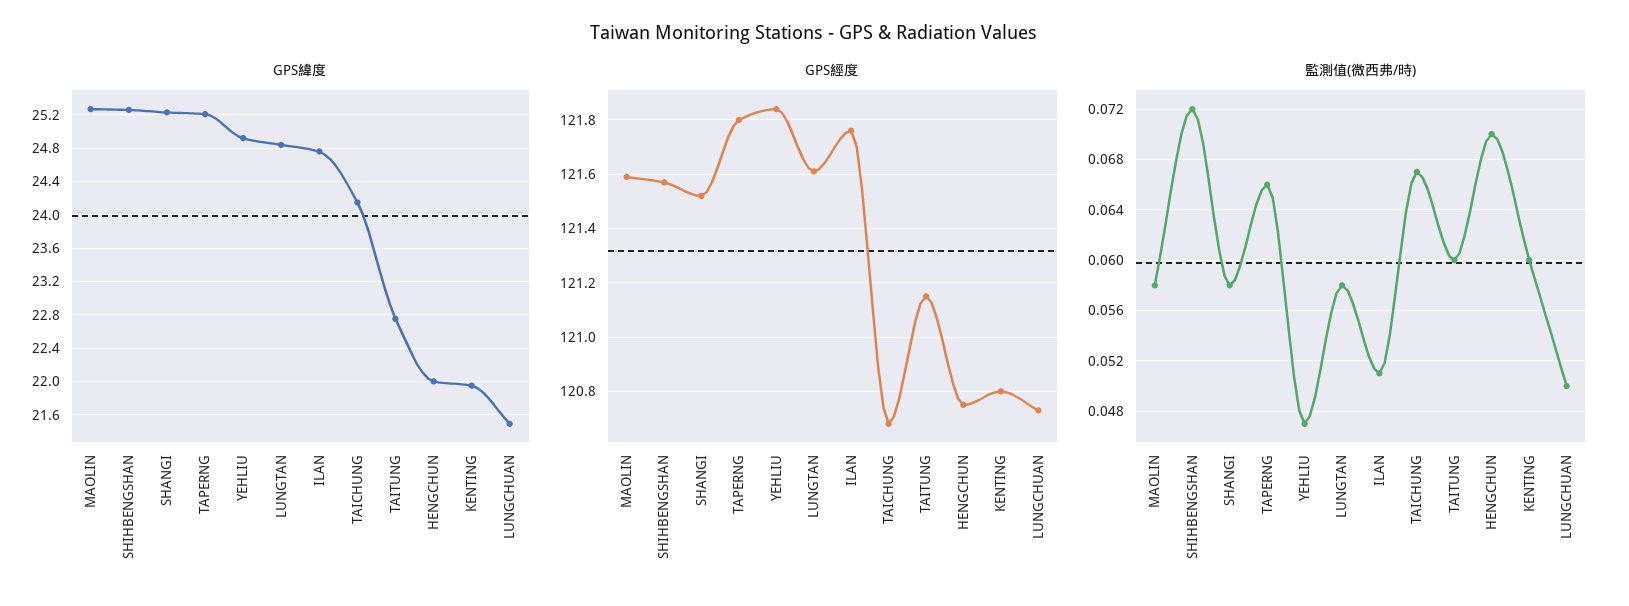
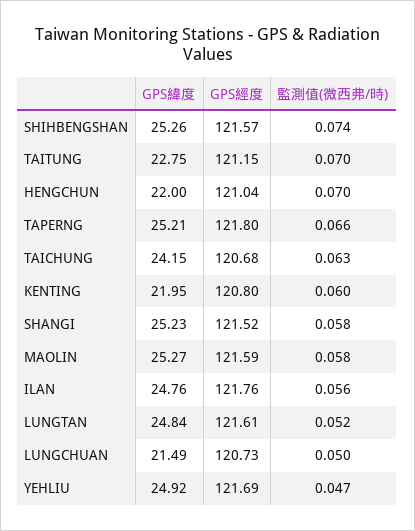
GPS經度, YEHLIU: 121.85 -> 121.69
GPS經度, HENGCHUN: 120.75 -> 121.04
監測值(微西弗/時), SHIHBENGSHAN: 0.072 -> 0.074
監測值(微西弗/時), LUNGTAN: 0.058 -> 0.052
監測值(微西弗/時), ILAN: 0.051 -> 0.056
監測值(微西弗/時), TAICHUNG: 0.067 -> 0.063
監測值(微西弗/時), TAITUNG: 0.06 -> 0.07

